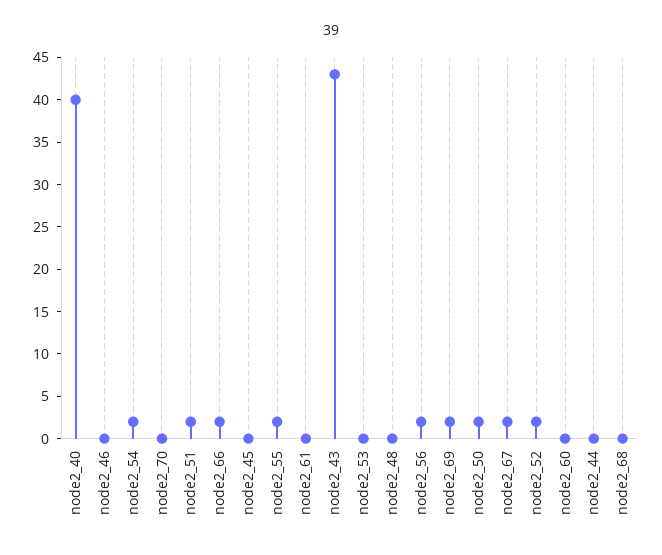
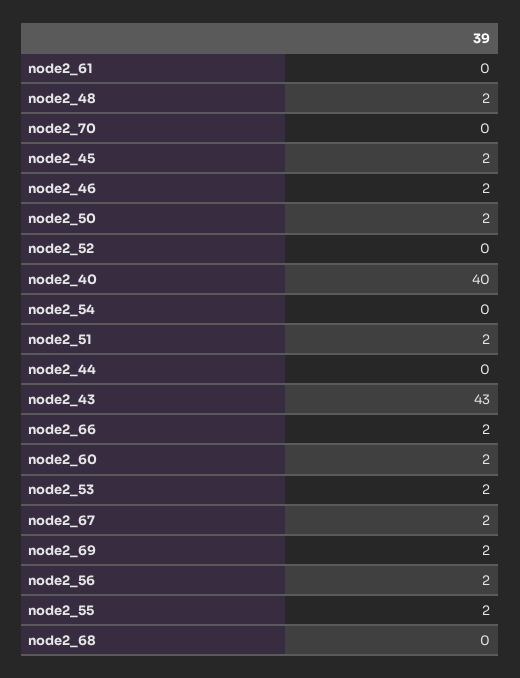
node2_46: 0 -> 2
node2_54: 2 -> 0
node2_45: 0 -> 2
node2_53: 0 -> 2
node2_48: 0 -> 2
node2_52: 2 -> 0
node2_60: 0 -> 2

